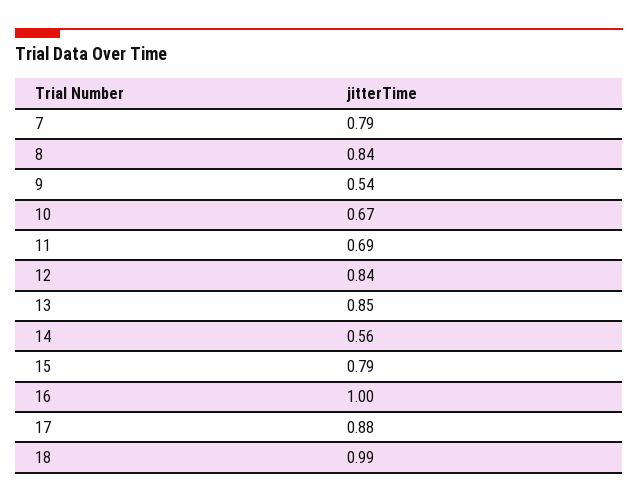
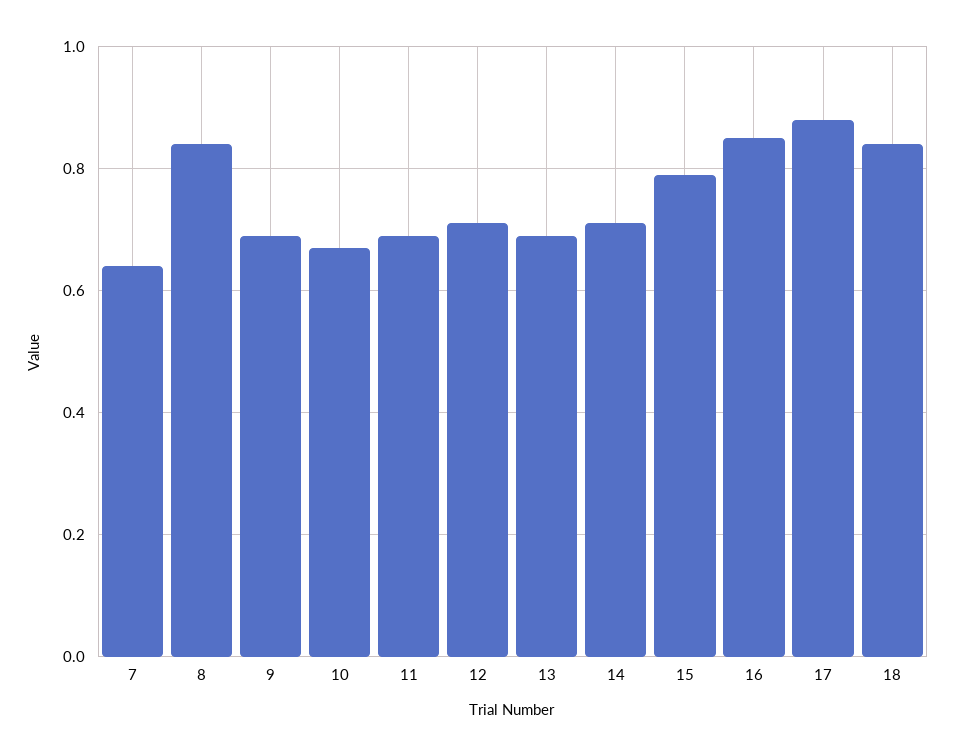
7: 0.79 -> 0.65
9: 0.54 -> 0.7
12: 0.84 -> 0.7
13: 0.85 -> 0.7
14: 0.56 -> 0.7
16: 1 -> 0.85
18: 0.99 -> 0.85

